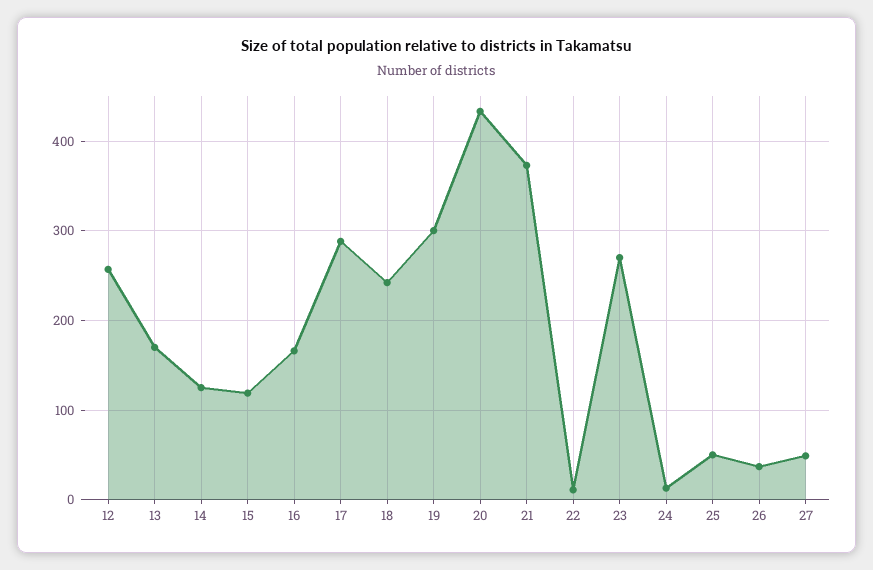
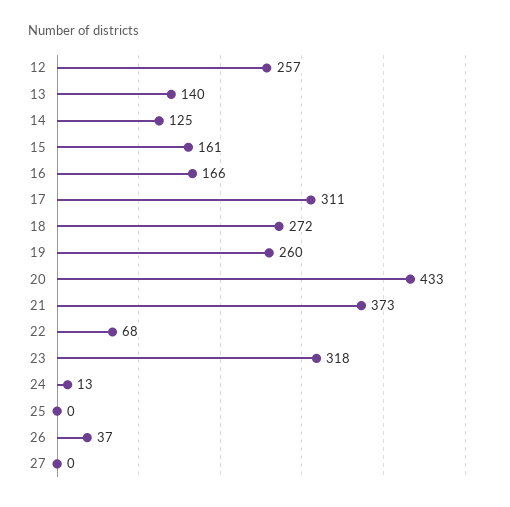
13: 170 -> 140
15: 120 -> 161
17: 290 -> 311
18: 240 -> 272
19: 300 -> 260
22: 10 -> 68
23: 270 -> 318
25: 50 -> 0
27: 50 -> 0

